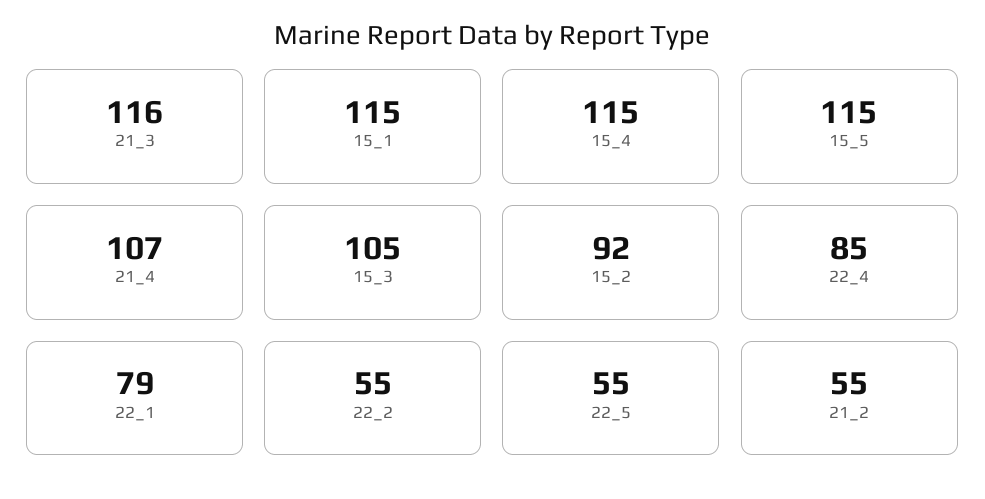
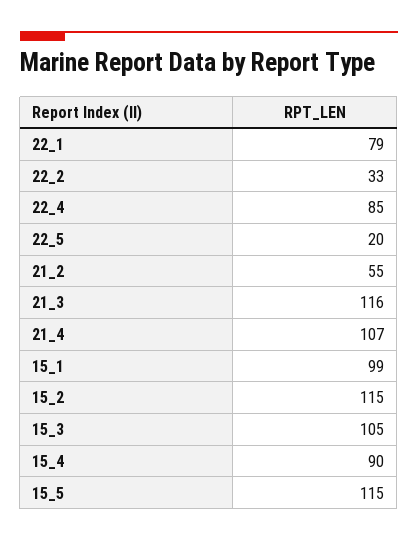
15_1: 115 -> 99
15_4: 115 -> 90
15_2: 92 -> 115
22_2: 55 -> 33
22_5: 55 -> 20

